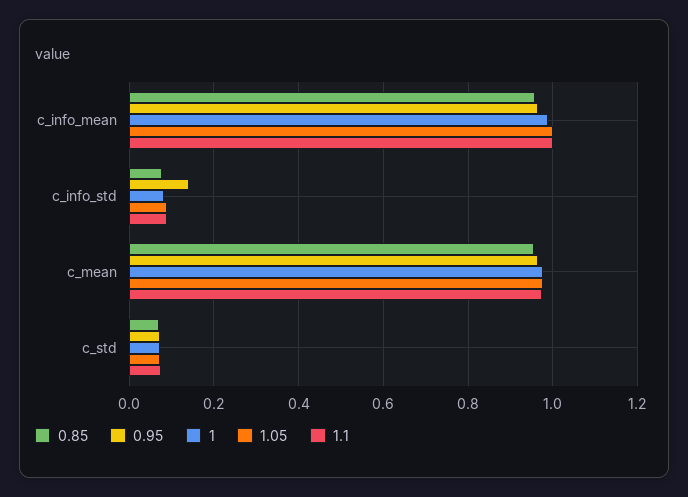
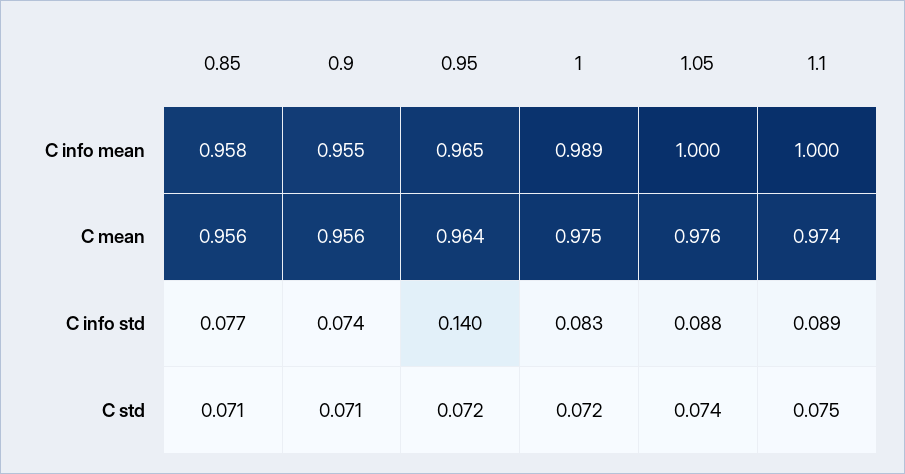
0.9, c_info_mean: none -> 0.955
0.9, c_mean: none -> 0.956
0.9, c_info_std: none -> 0.074
0.9, c_std: none -> 0.071

